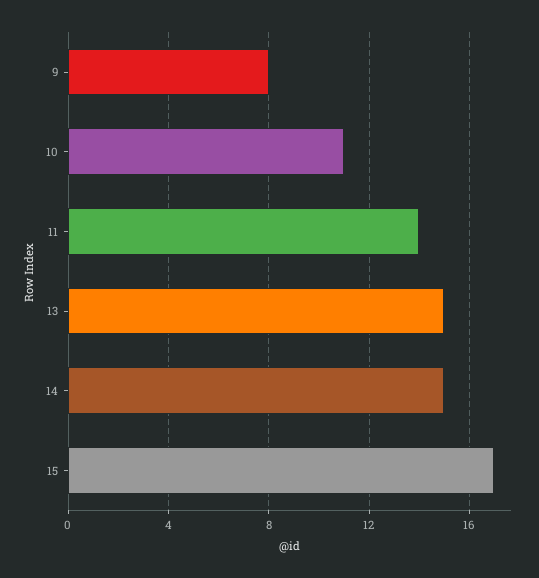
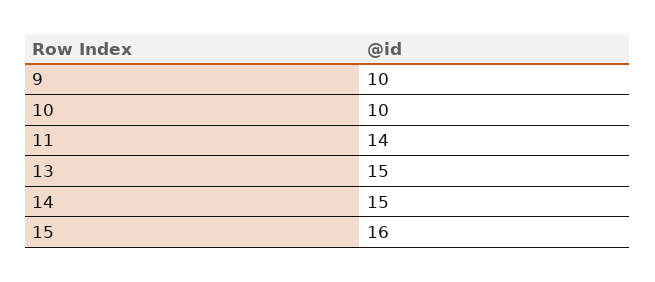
9: 8 -> 10
10: 11 -> 10
15: 17 -> 16

